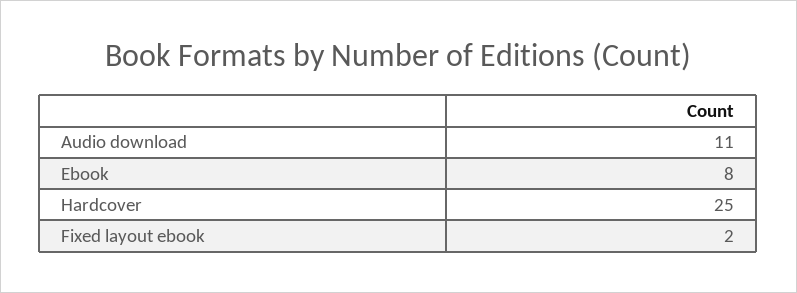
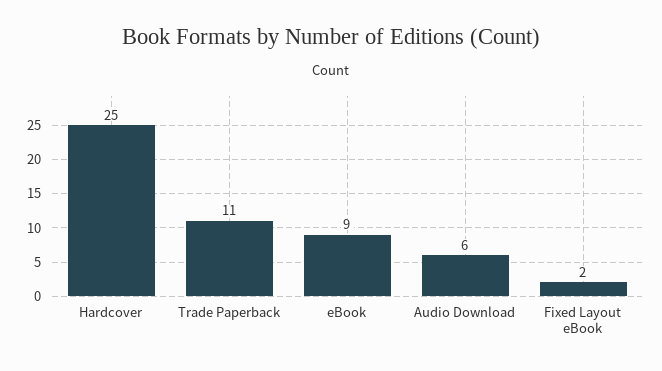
Audio download: 11 -> 6
Ebook: 8 -> 9
Trade Paperback: none -> 11

